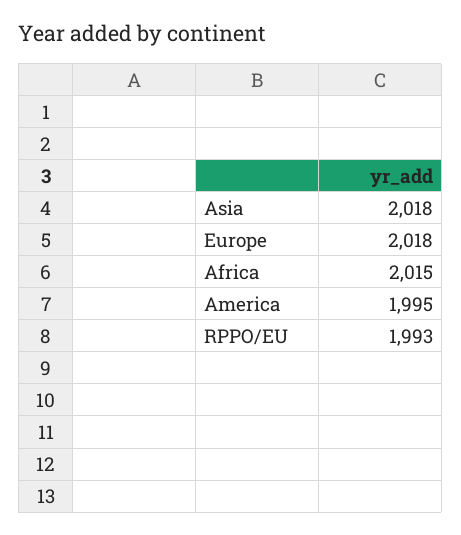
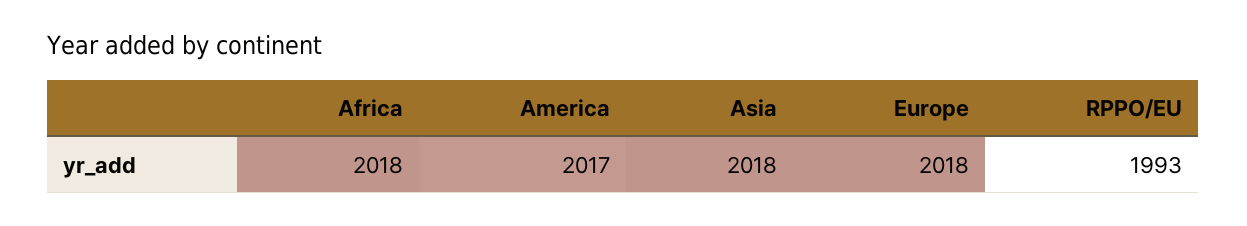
Africa: 2015 -> 2018
America: 1995 -> 2017

